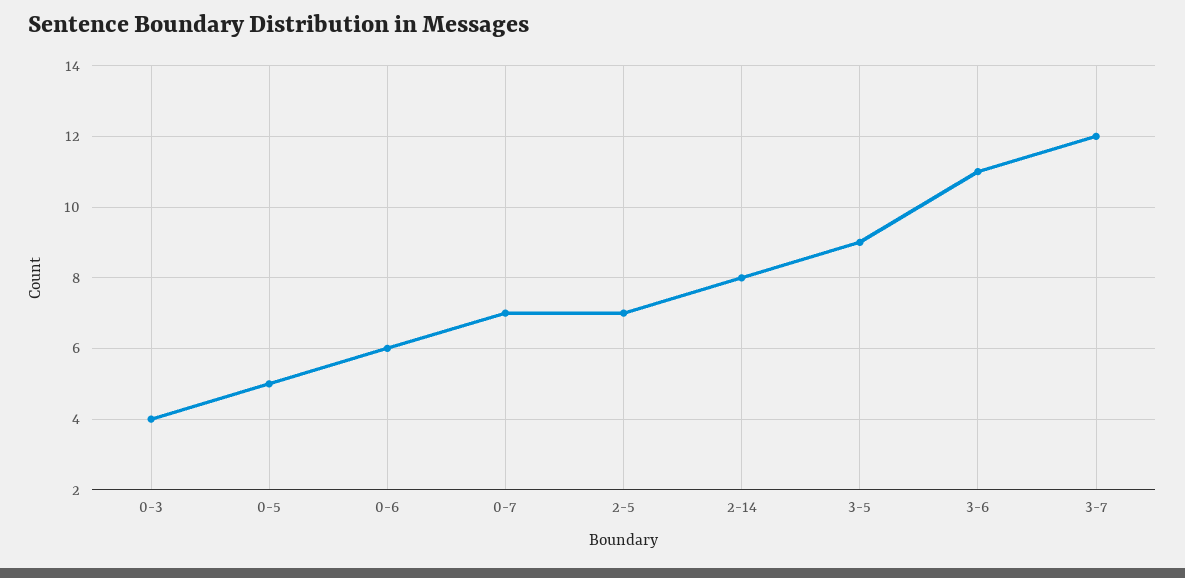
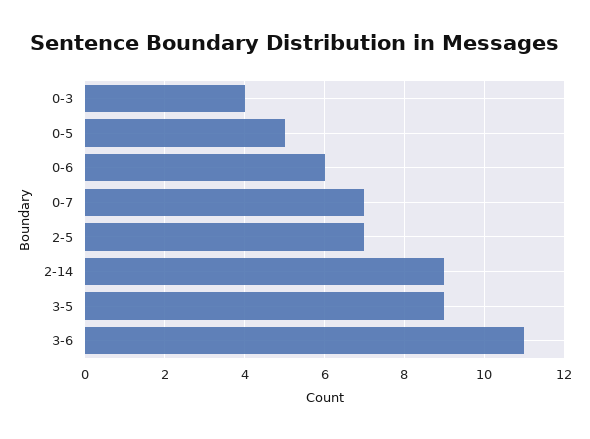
2-14: 8 -> 9
3-7: 12 -> none

